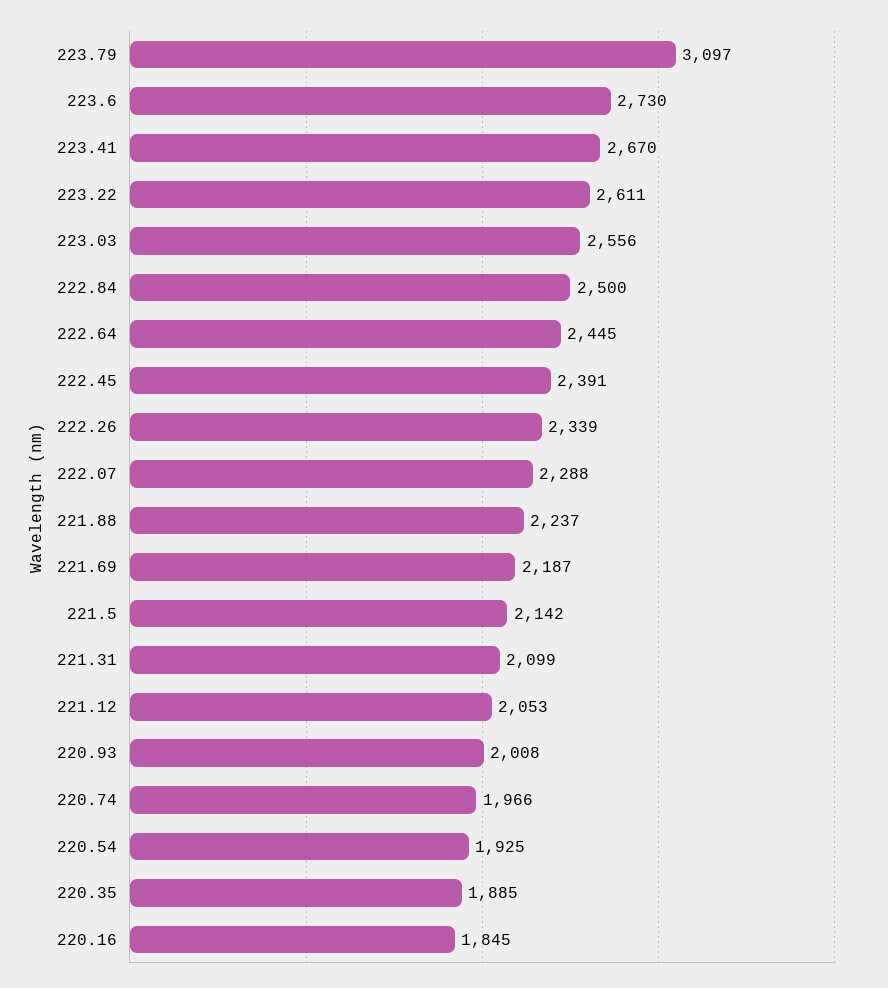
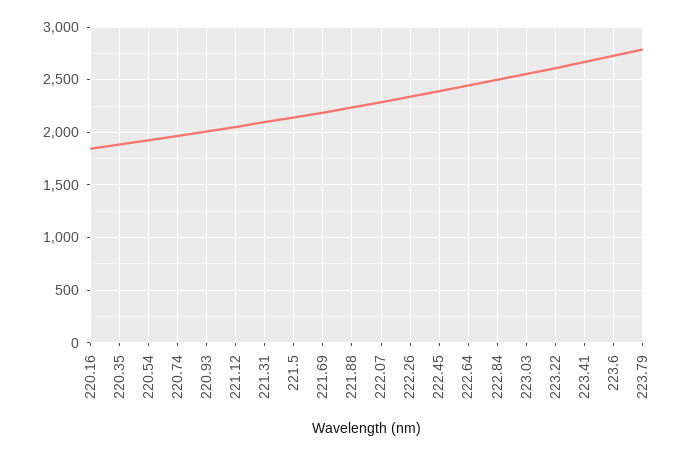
223.79: 3097 -> 2800

